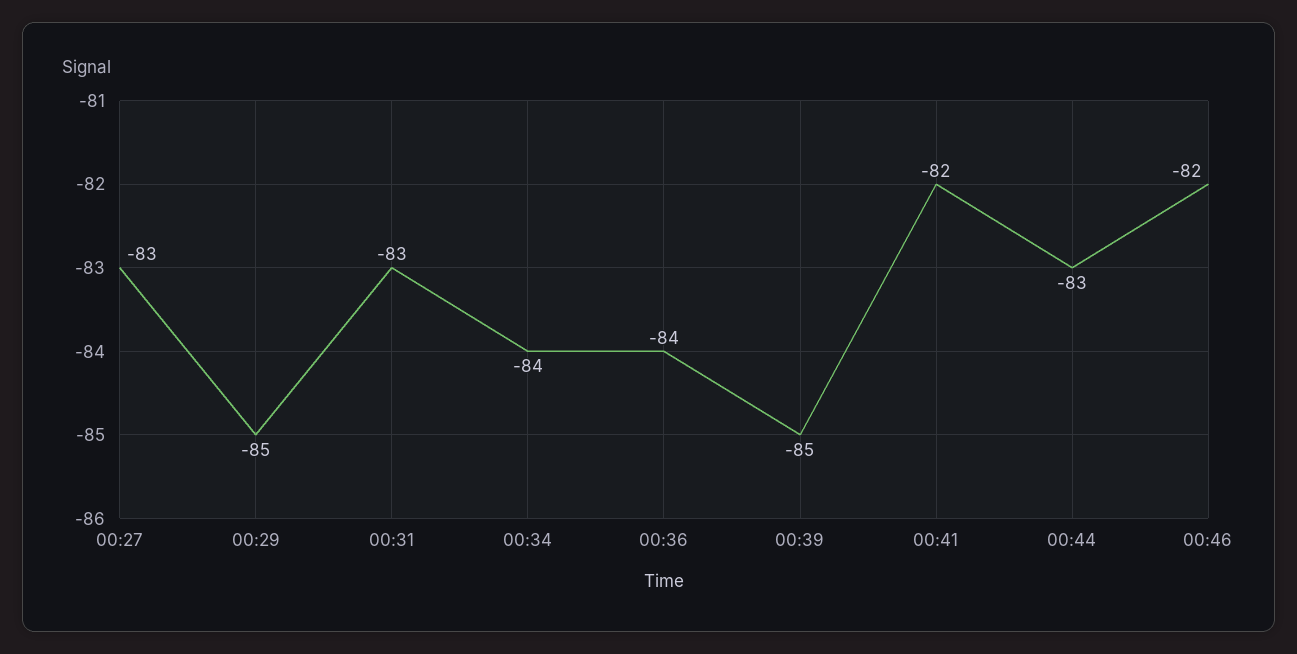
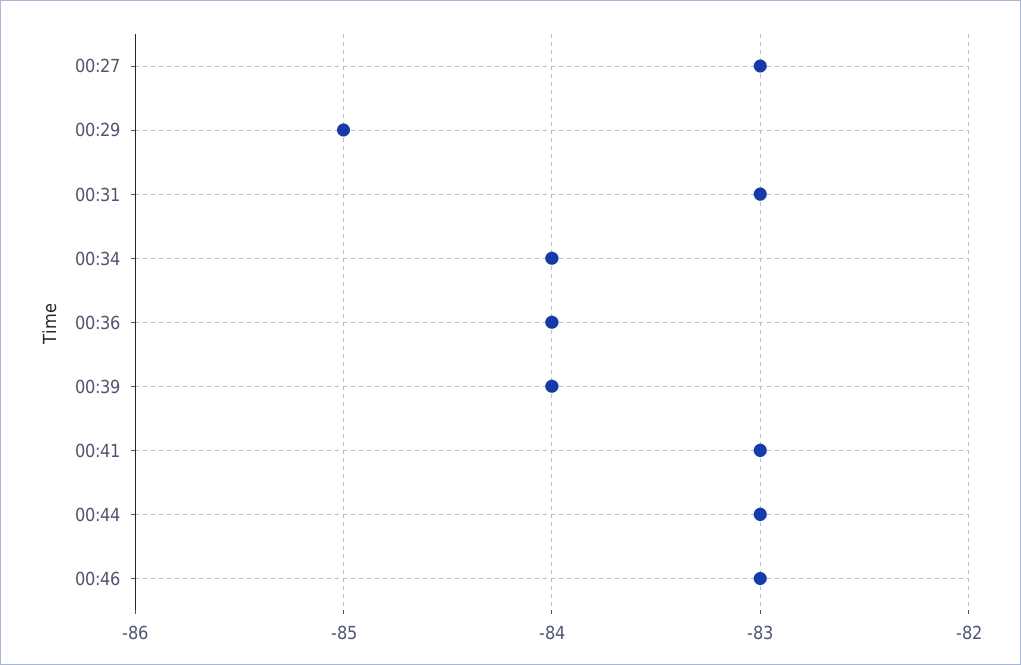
00:39: -85 -> -84
00:41: -82 -> -83
00:46: -82 -> -83

